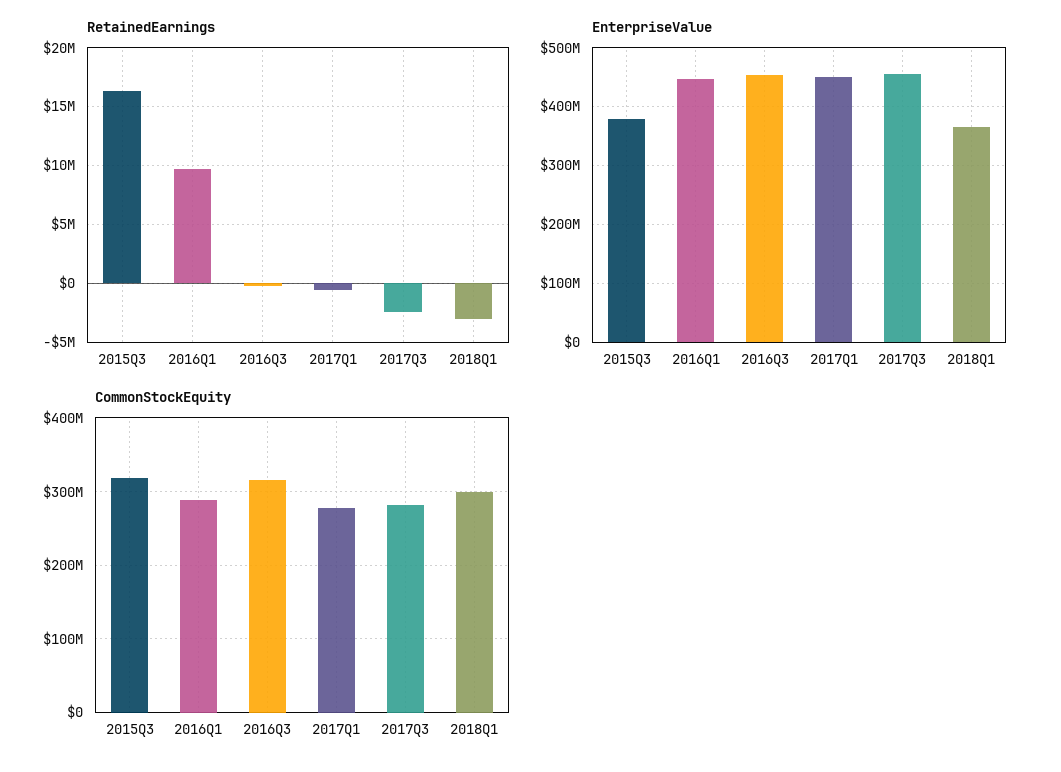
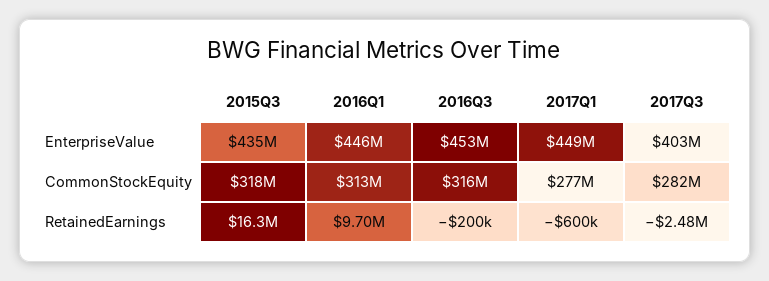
RetainedEarnings, 2018Q1: -3000000 -> none
EnterpriseValue, 2015Q3: 380000000 -> 435000000
EnterpriseValue, 2017Q3: 460000000 -> 403000000
EnterpriseValue, 2018Q1: 360000000 -> none
CommonStockEquity, 2016Q1: 290000000 -> 313000000
CommonStockEquity, 2018Q1: 300000000 -> none

